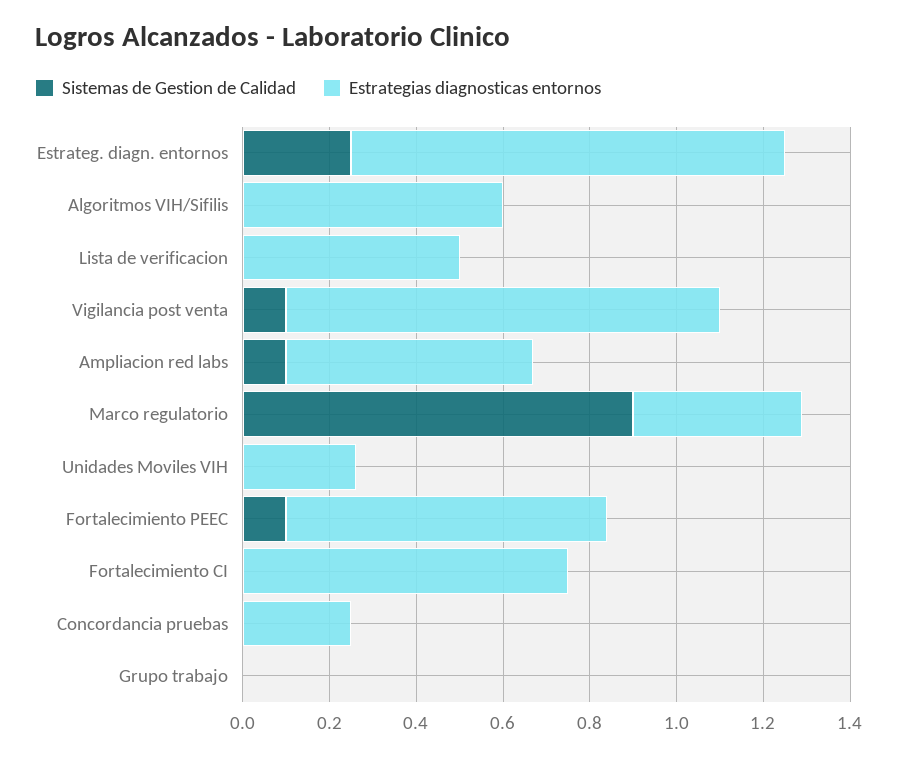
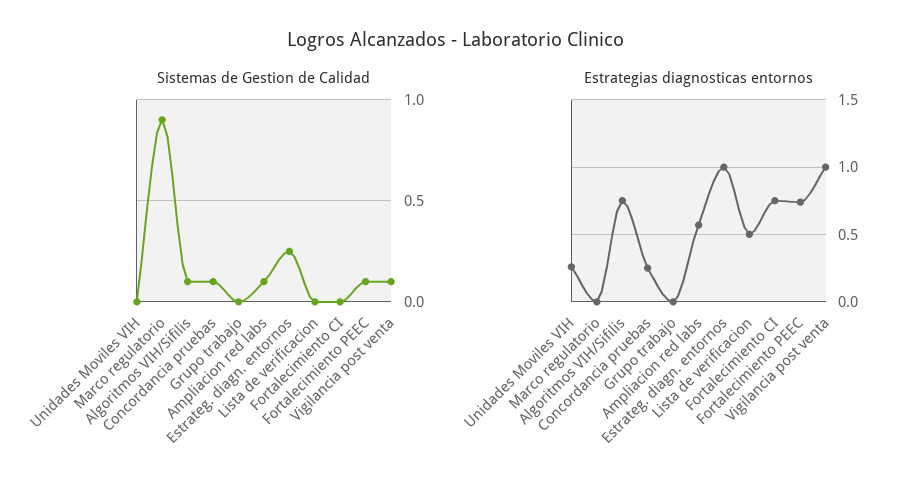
Sistemas de Gestion de Calidad, Algoritmos VIH/Sifilis: 0 -> 0.1
Estrategias diagnosticas entornos, Algoritmos VIH/Sifilis: 0.6 -> 0.75
Estrategias diagnosticas entornos, Marco regulatorio: 0.4 -> 0
Sistemas de Gestion de Calidad, Concordancia pruebas: 0 -> 0.1

